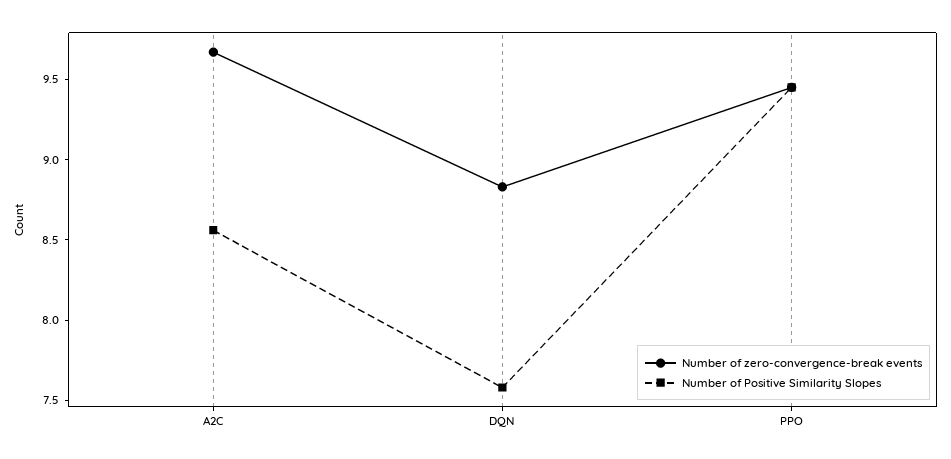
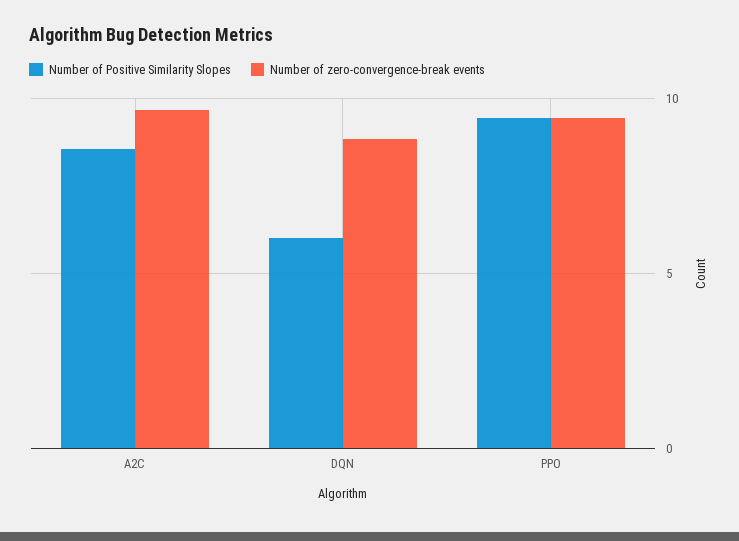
Number of Positive Similarity Slopes, DQN: 7.6 -> 6

